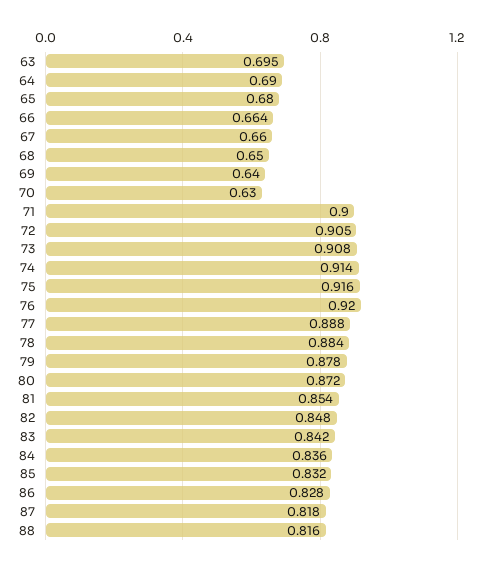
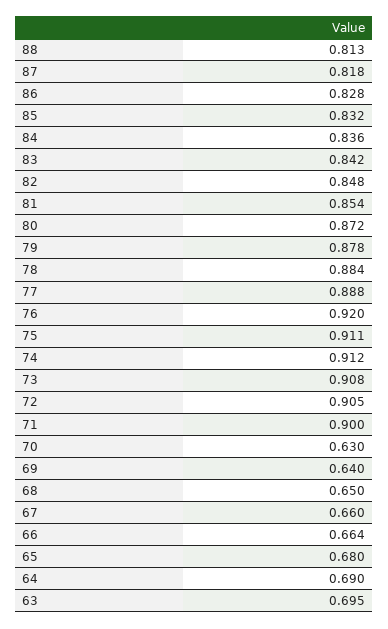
74: 0.914 -> 0.912
75: 0.916 -> 0.911
88: 0.816 -> 0.813

